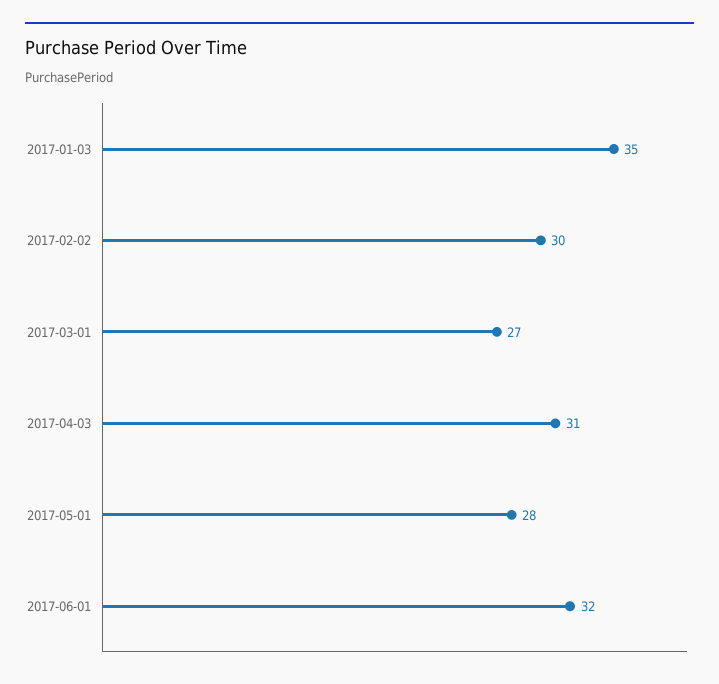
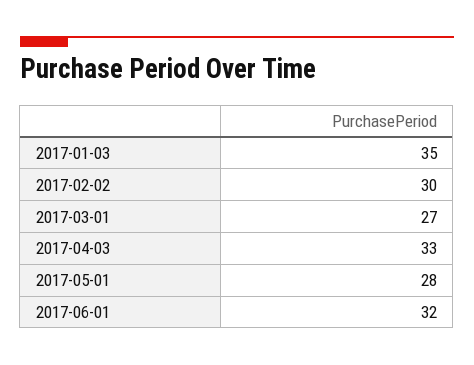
2017-04-03: 31 -> 33

